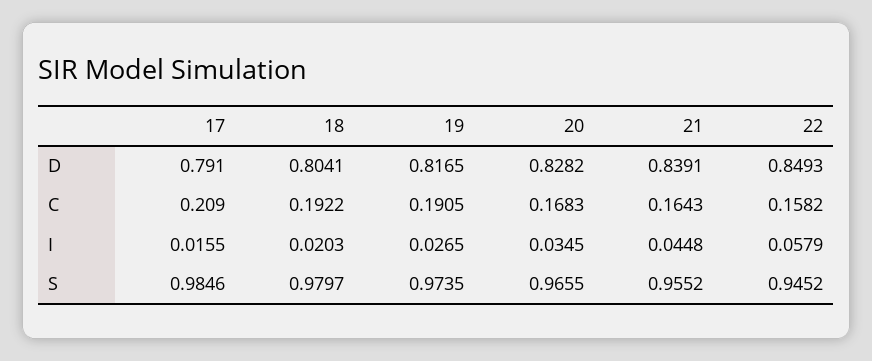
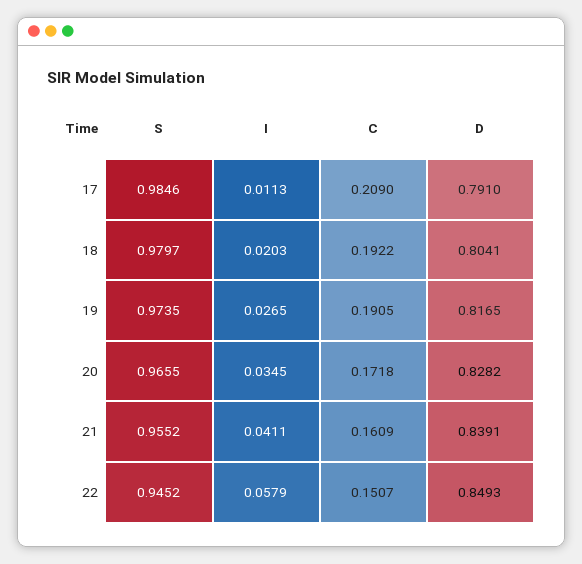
20, C: 0.1683 -> 0.1718
21, C: 0.1643 -> 0.1609
22, C: 0.1582 -> 0.1507
17, I: 0.0155 -> 0.0113
21, I: 0.0448 -> 0.0411

